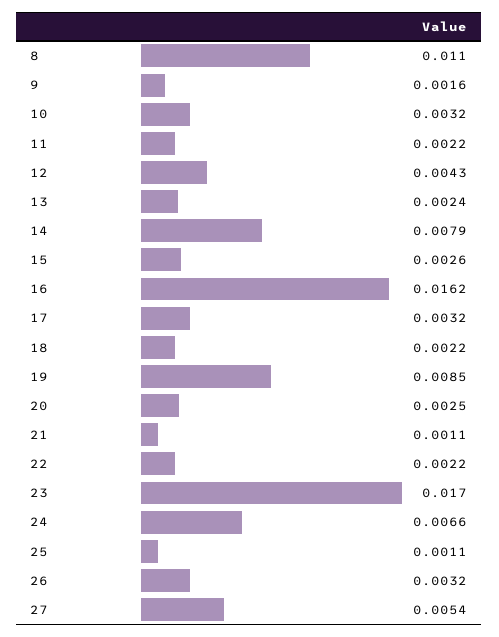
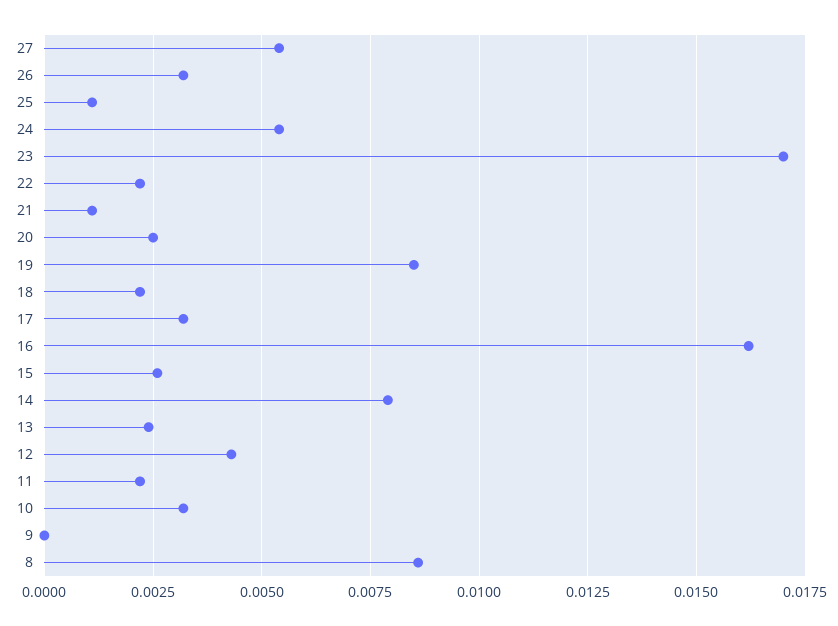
8: 0.011 -> 0.0085
9: 0.0016 -> 0
24: 0.0066 -> 0.0055

